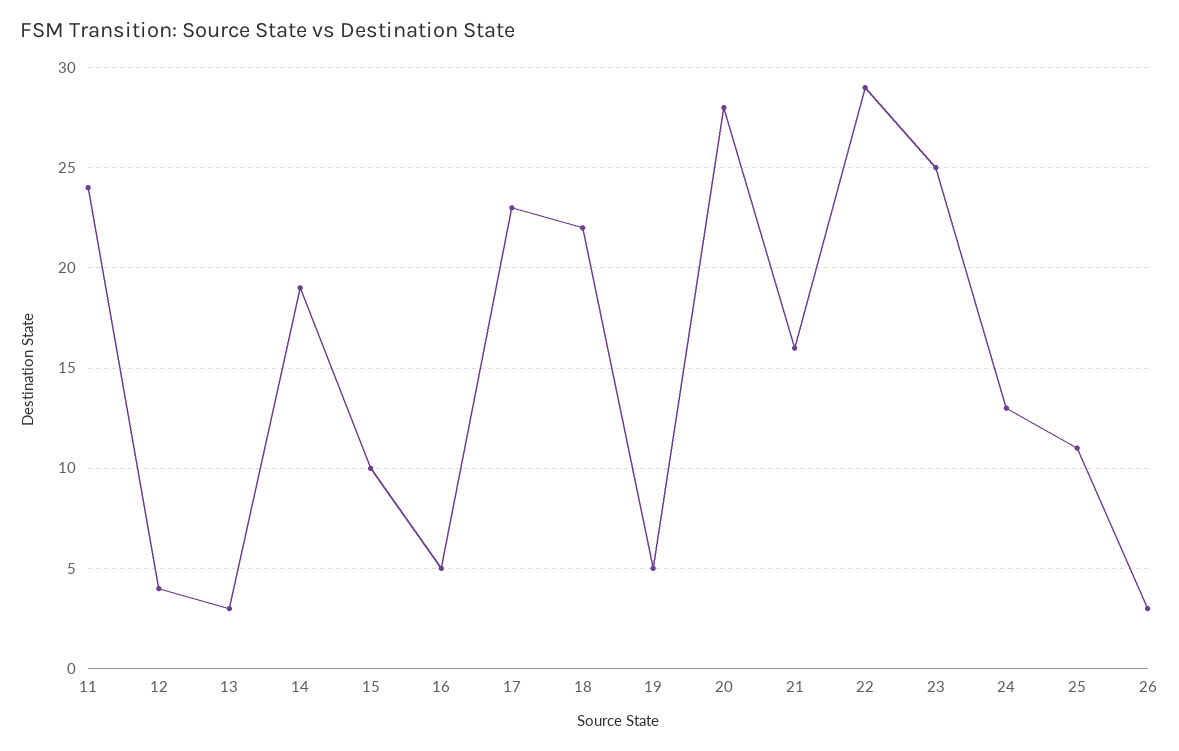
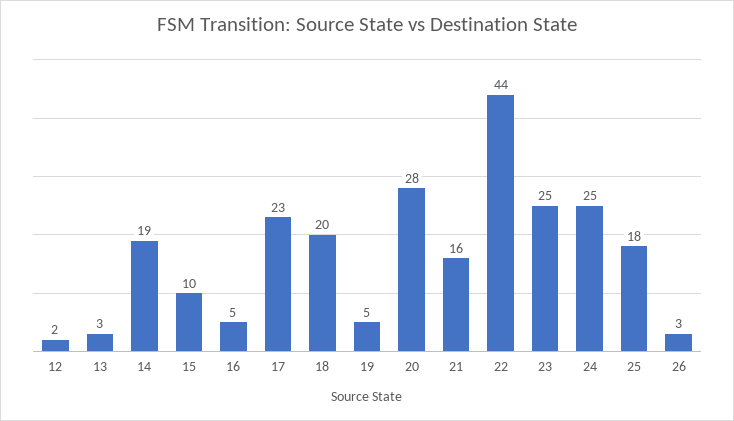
11: 24 -> none
12: 4 -> 2
18: 22 -> 20
22: 29 -> 44
24: 13 -> 25
25: 11 -> 18

